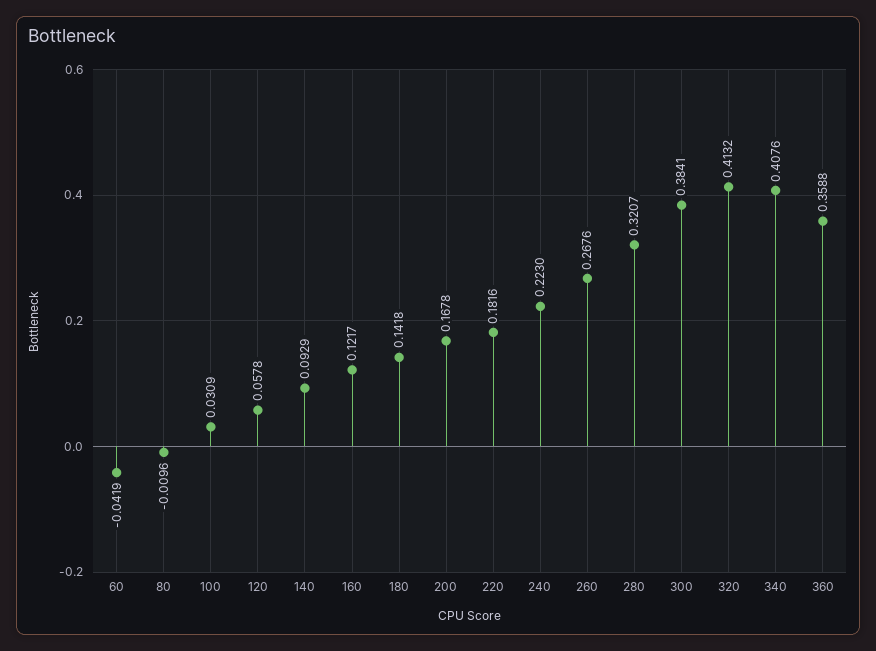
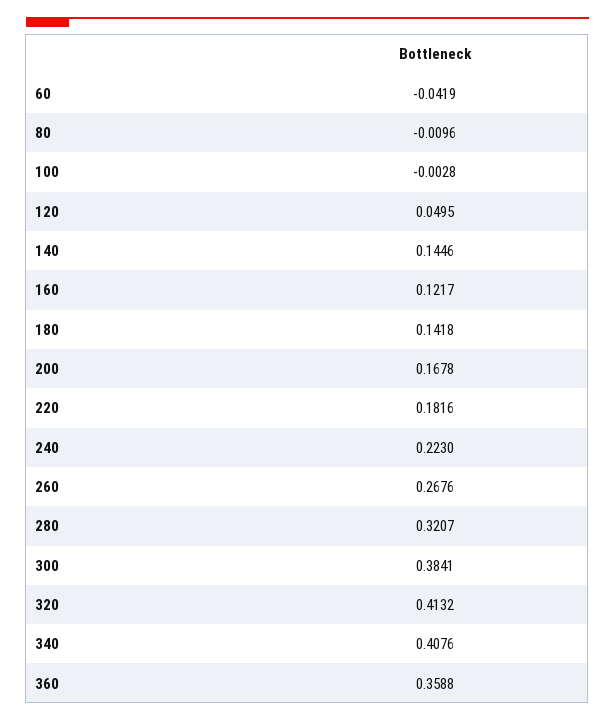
100: 0.0309 -> -0.0028
120: 0.0578 -> 0.0495
140: 0.0929 -> 0.1446

